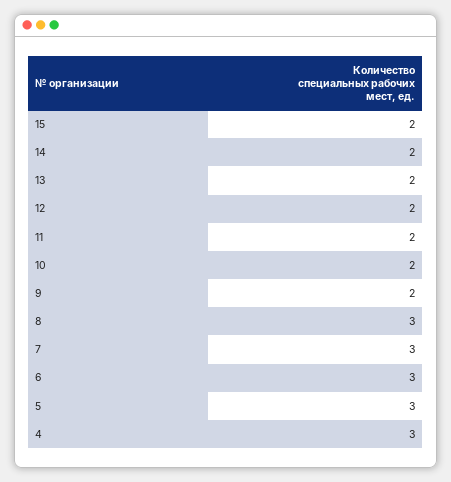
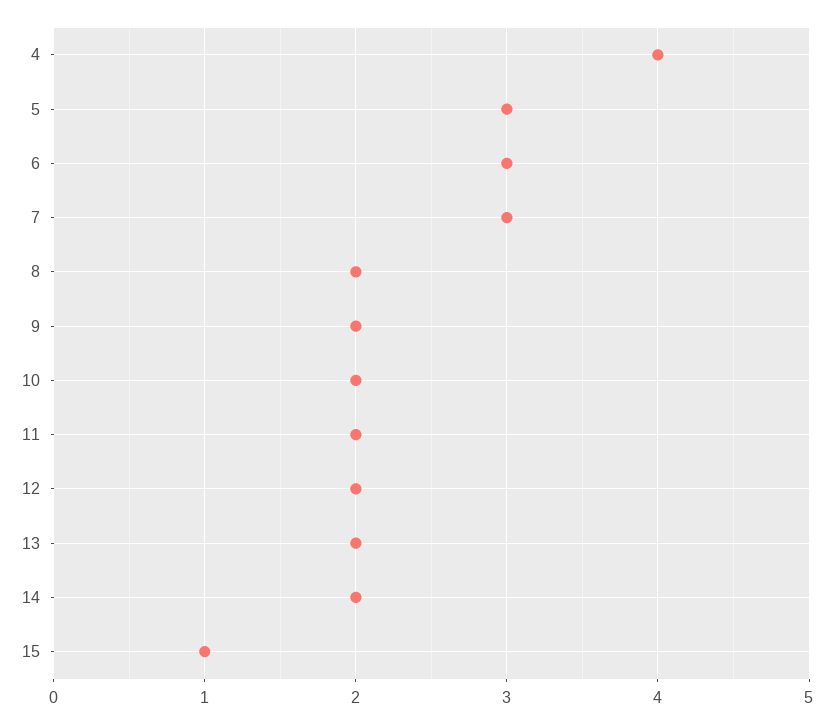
15: 2 -> 1
8: 3 -> 2
4: 3 -> 4

